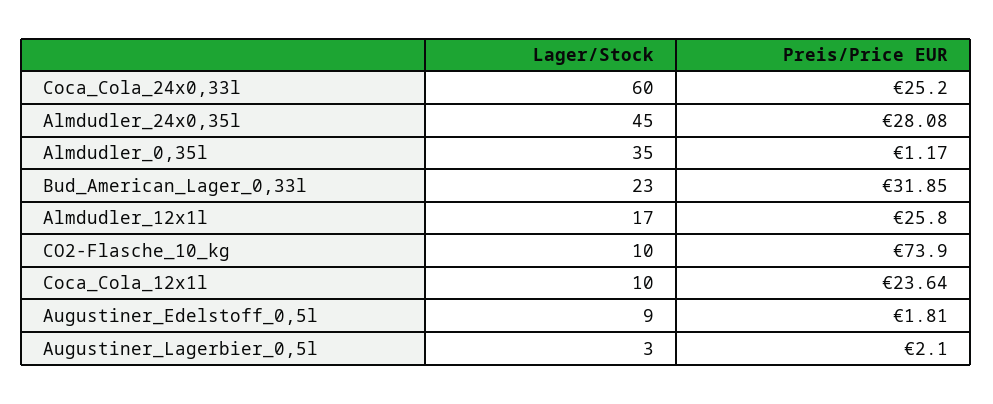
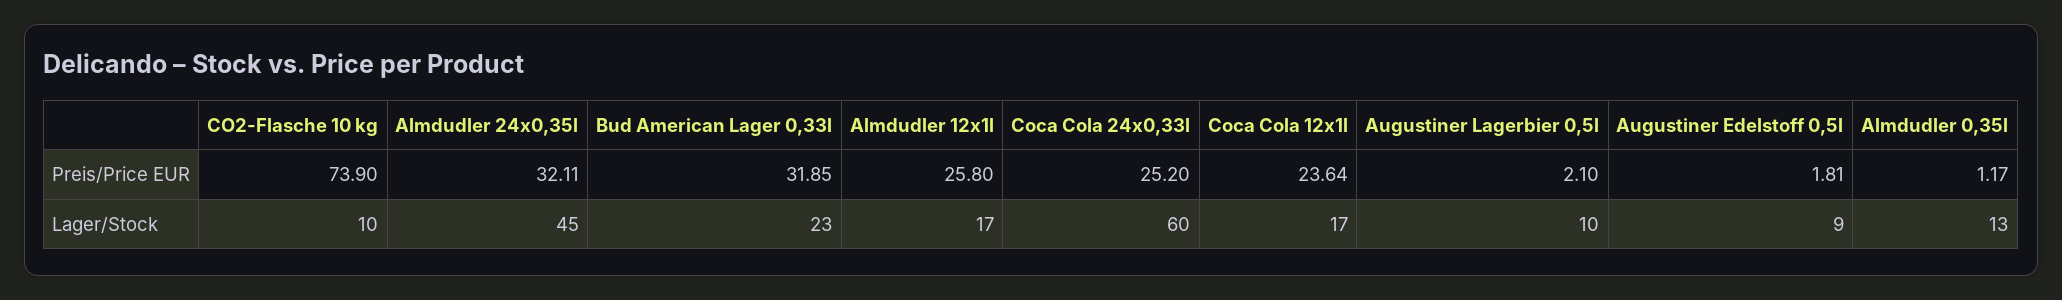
Preis/Price EUR, Almdudler_24x0,35l: 28.08 -> 32.11
Lager/Stock, Almdudler_0,35l: 35 -> 13
Lager/Stock, Coca_Cola_12x1l: 10 -> 17
Lager/Stock, Augustiner_Lagerbier_0,5l: 3 -> 10

